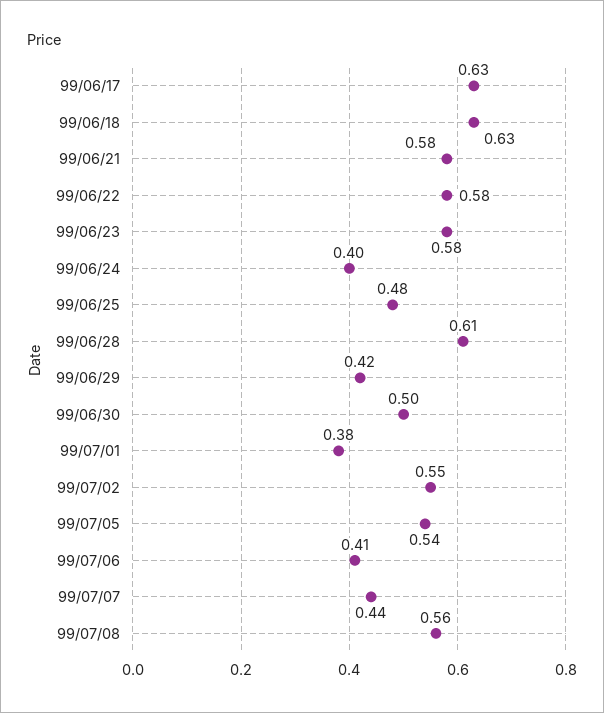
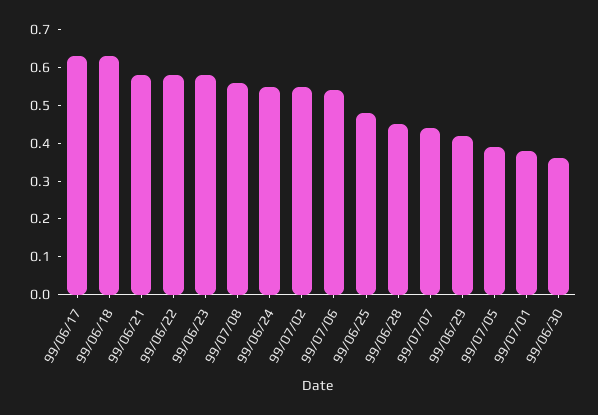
99/06/24: 0.4 -> 0.55
99/06/28: 0.61 -> 0.45
99/06/30: 0.5 -> 0.35
99/07/05: 0.54 -> 0.4
99/07/06: 0.41 -> 0.55

